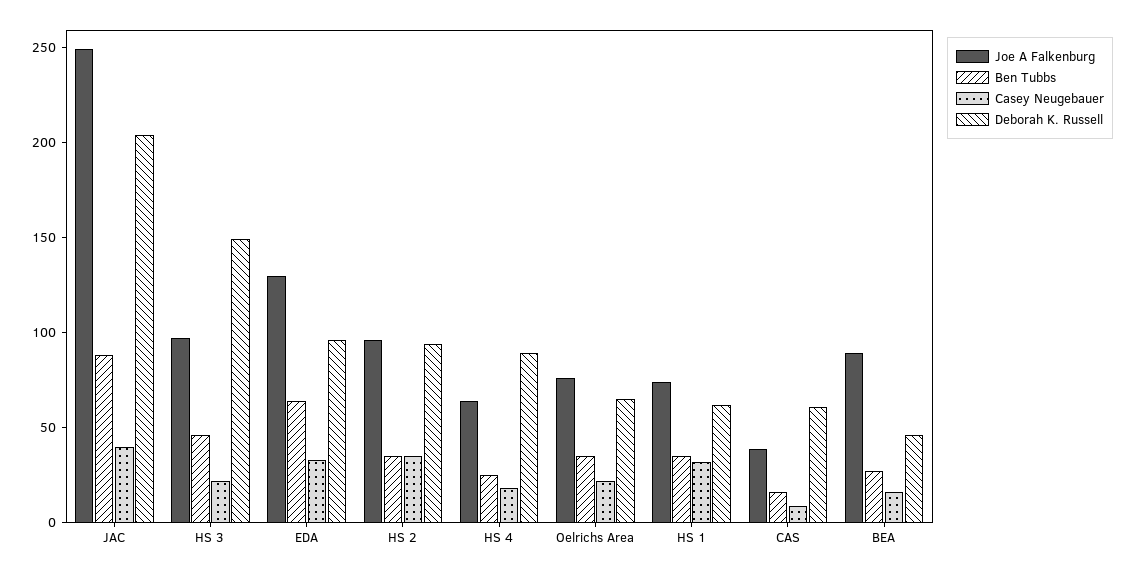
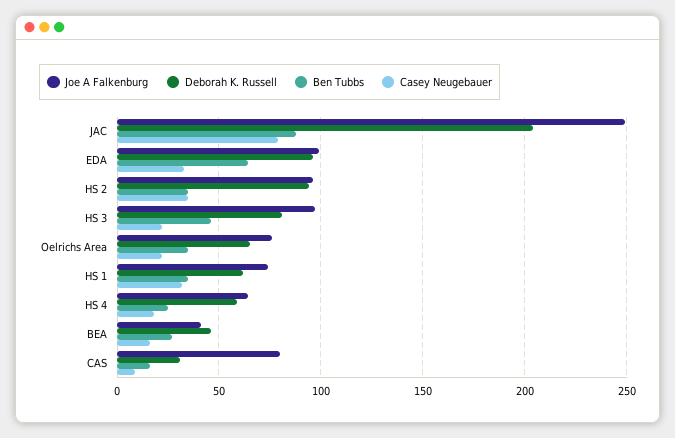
Casey Neugebauer, JAC: 40 -> 80
Deborah K. Russell, HS 3: 150 -> 80
Joe A Falkenburg, EDA: 130 -> 100
Deborah K. Russell, HS 4: 90 -> 60
Joe A Falkenburg, CAS: 40 -> 80
Deborah K. Russell, CAS: 60 -> 30
Joe A Falkenburg, BEA: 90 -> 40

